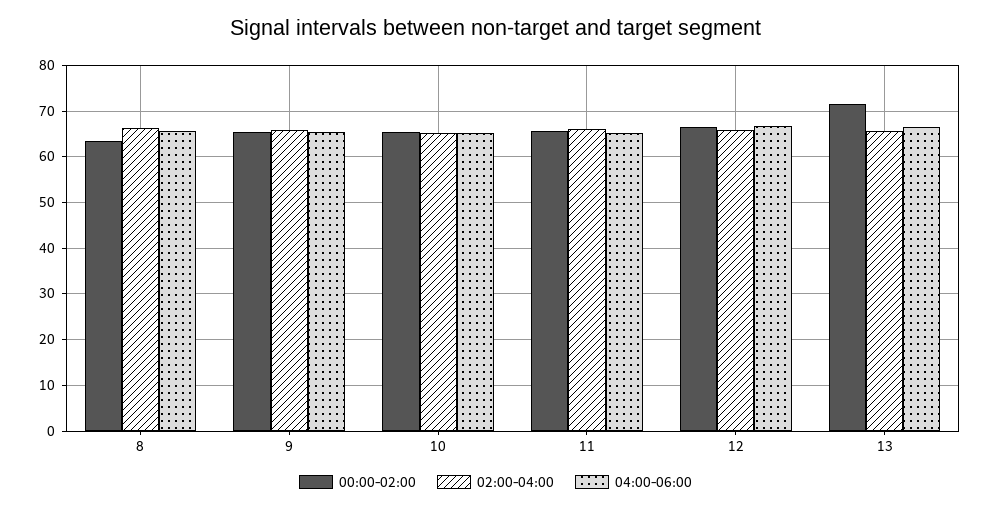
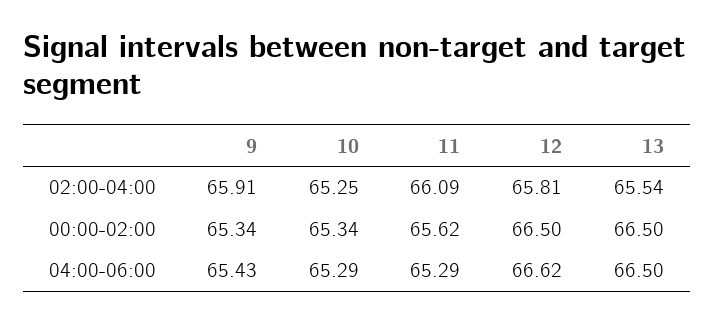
00:00-02:00, 8: 64 -> none
02:00-04:00, 8: 66 -> none
04:00-06:00, 8: 66 -> none
00:00-02:00, 13: 72 -> 66.5

